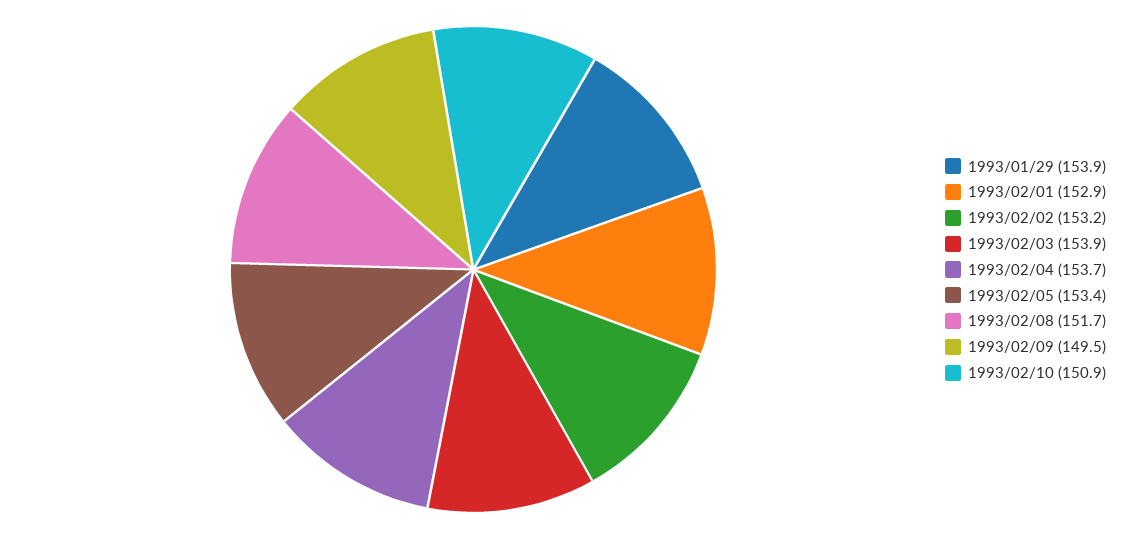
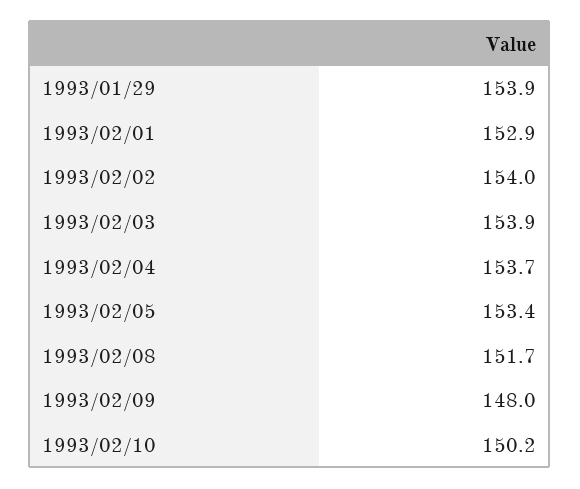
1993/02/02: 153.2 -> 154
1993/02/09: 149.5 -> 148
1993/02/10: 150.9 -> 150.2

